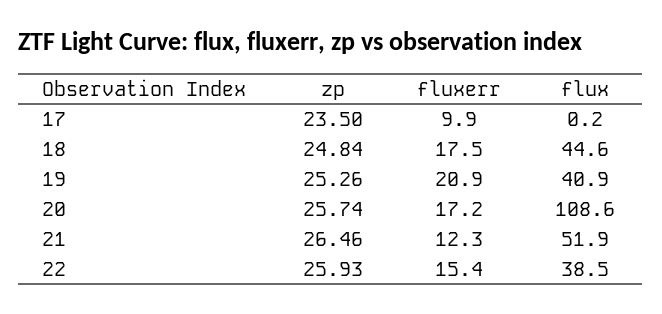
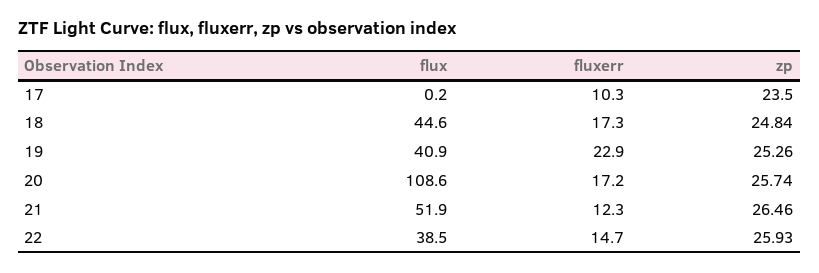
fluxerr, 17: 9.9 -> 10.3
fluxerr, 18: 17.5 -> 17.3
fluxerr, 19: 20.9 -> 22.9
fluxerr, 22: 15.4 -> 14.7

